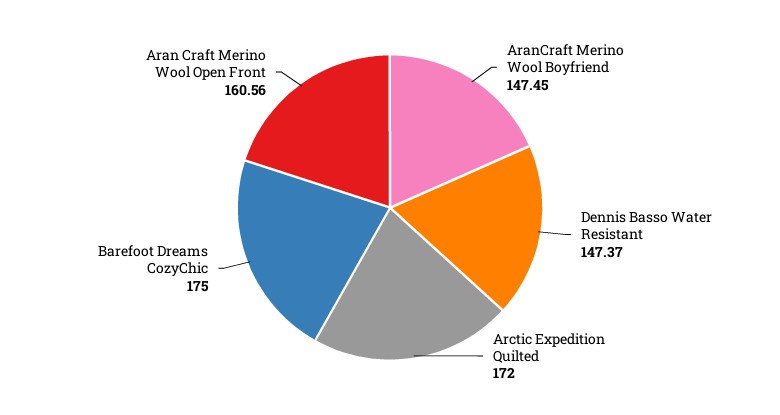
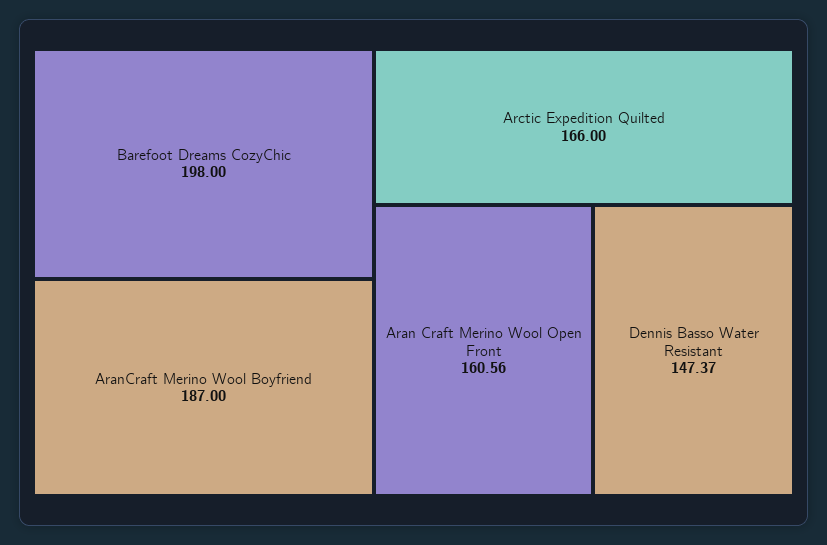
AranCraft Merino Wool Boyfriend: 147.45 -> 187
Arctic Expedition Quilted: 172 -> 166
Barefoot Dreams CozyChic: 175 -> 198

